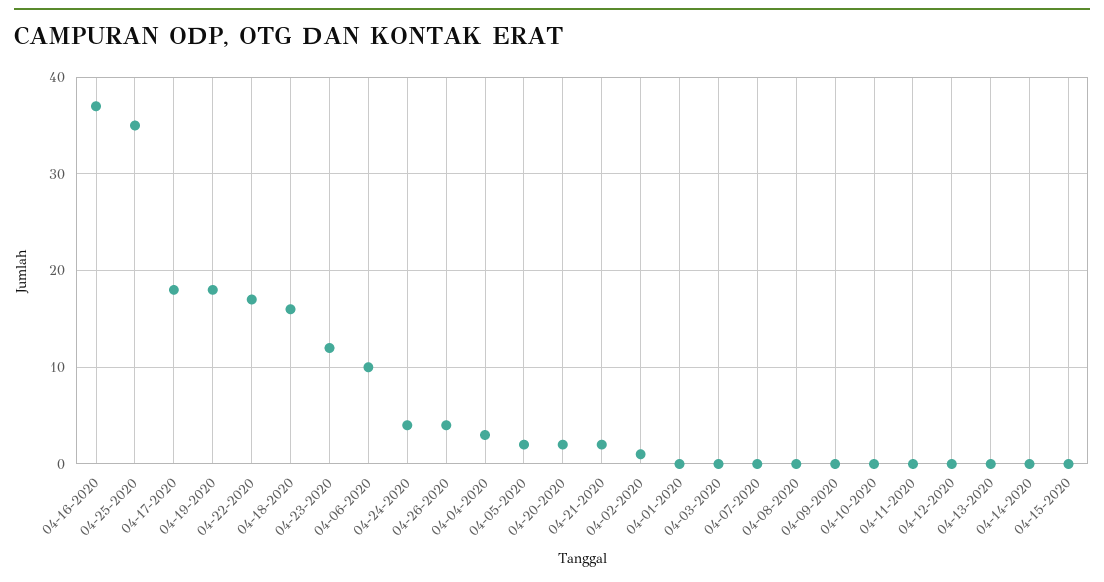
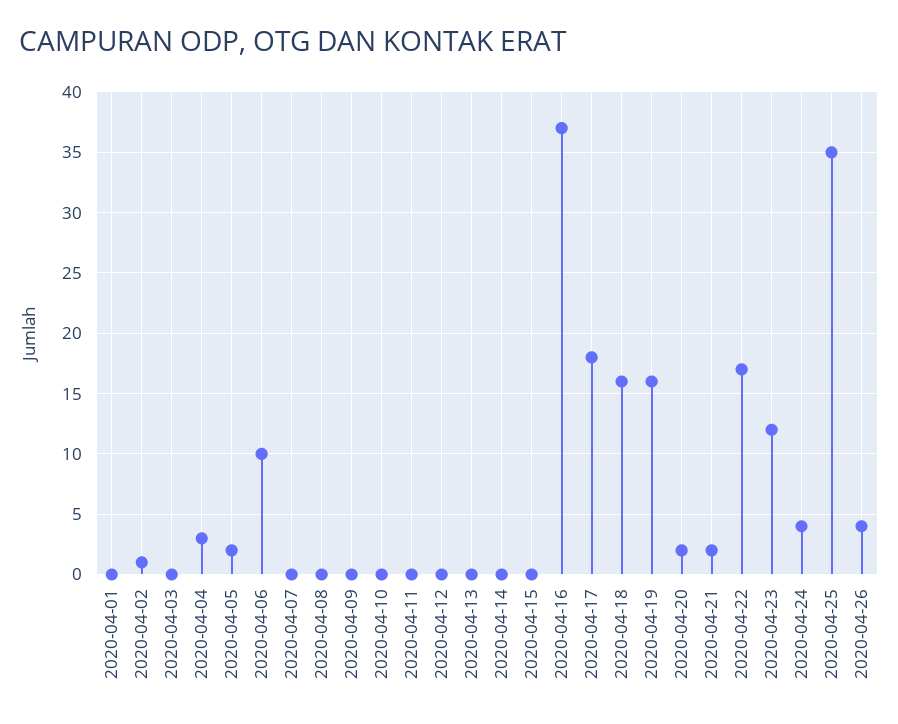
04-19-2020: 18 -> 16

